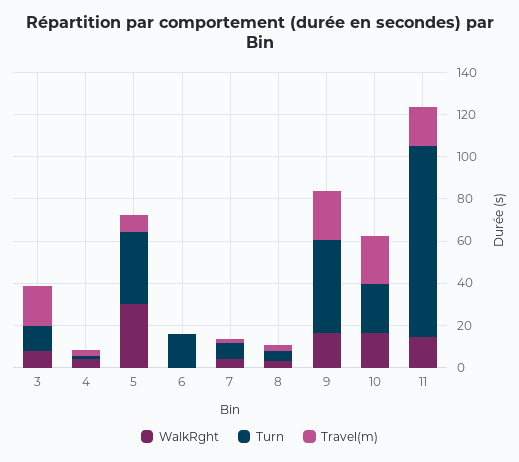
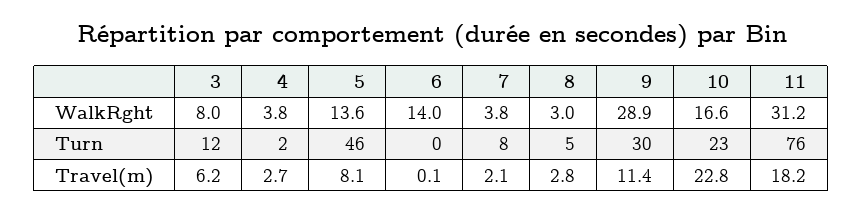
Travel(m), 3: 20 -> 6.2
WalkRght, 5: 30 -> 13.6
Turn, 5: 35 -> 46
WalkRght, 6: 0 -> 14
Turn, 6: 15 -> 0
WalkRght, 9: 15 -> 28.9
Turn, 9: 45 -> 30
Travel(m), 9: 25 -> 11.4
WalkRght, 11: 15 -> 31.2
Turn, 11: 90 -> 76

